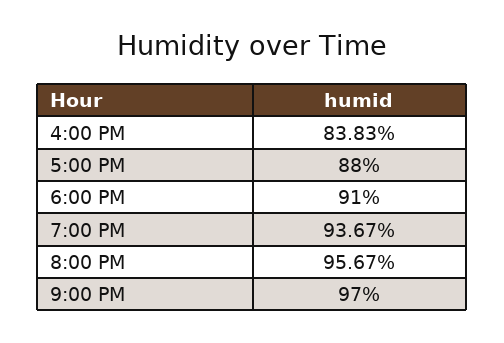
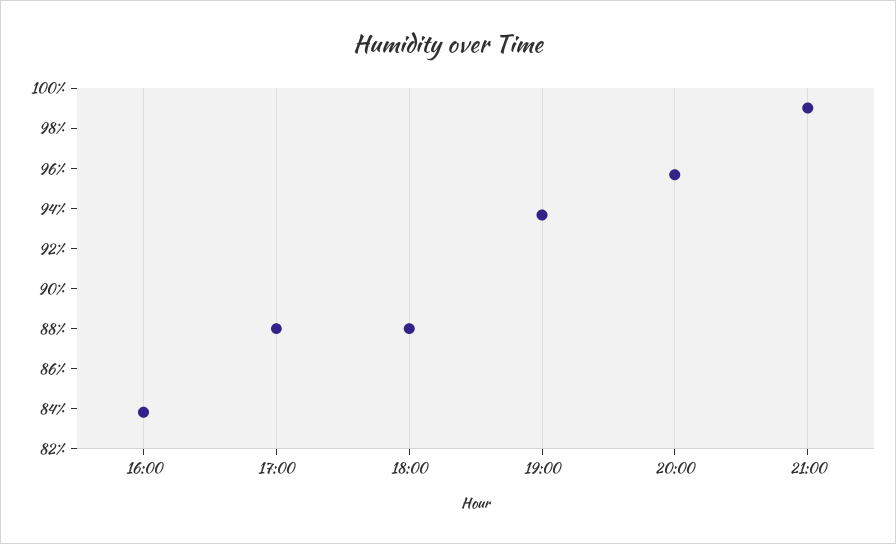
6:00 PM: 91 -> 88
9:00 PM: 97 -> 99

